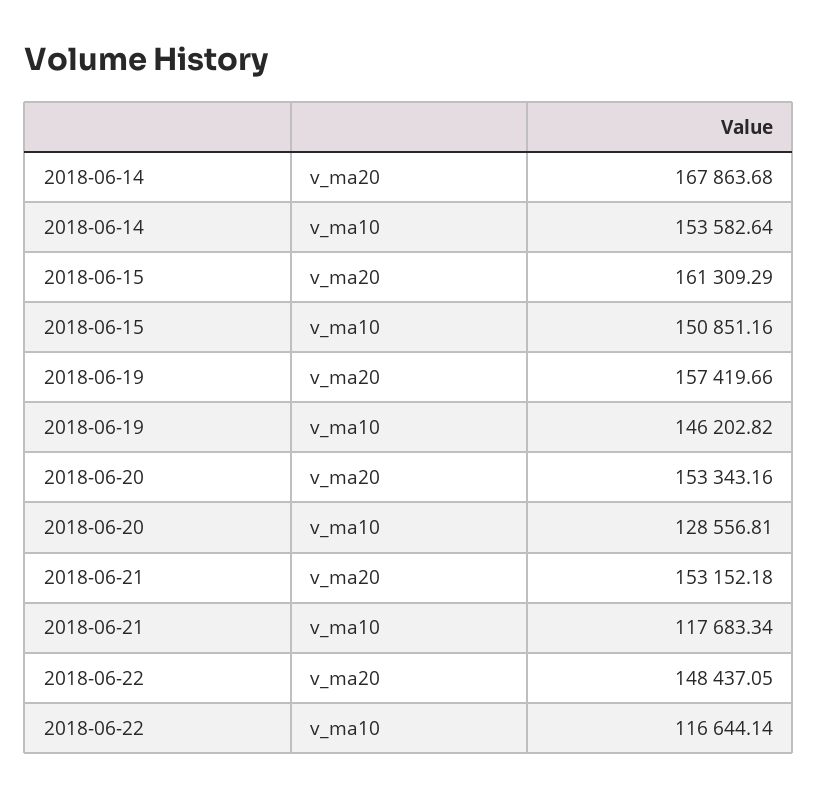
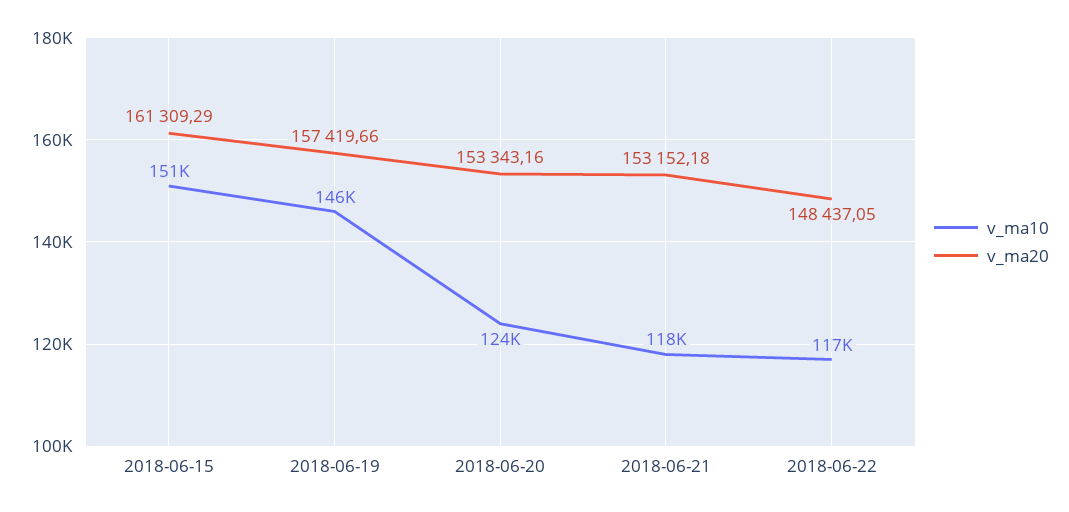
v_ma20, 2018-06-14: 167863.68 -> none
v_ma10, 2018-06-14: 153582.64 -> none
v_ma10, 2018-06-20: 128556.81 -> 124000

